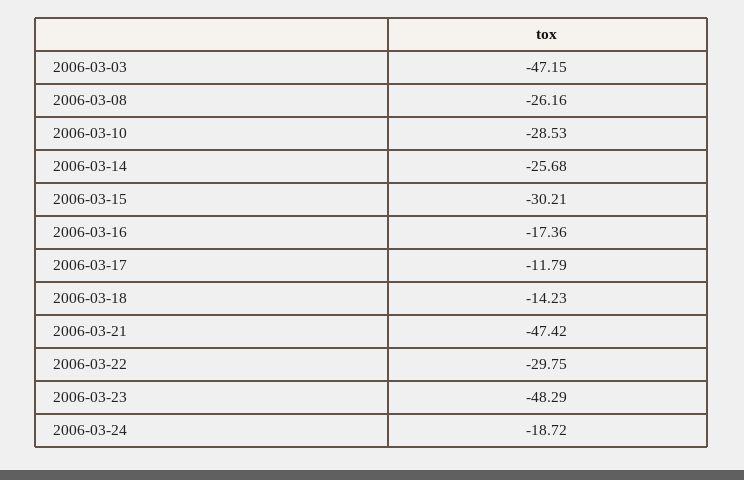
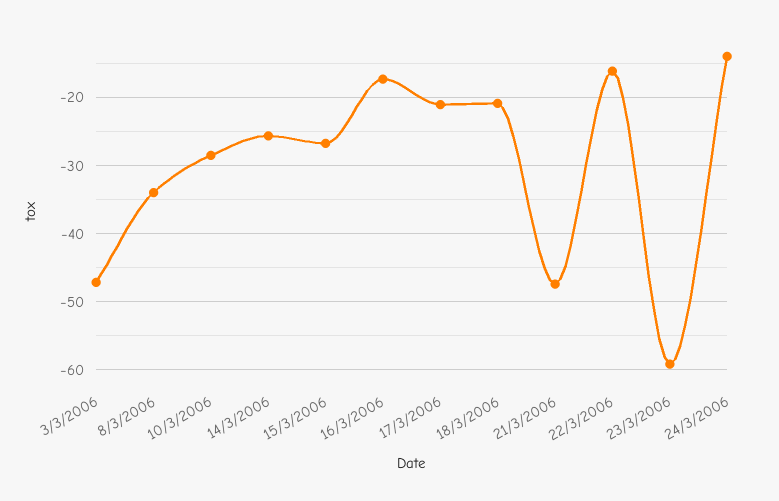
2006-03-08: -26.16 -> -34
2006-03-15: -30.21 -> -27
2006-03-17: -11.79 -> -21
2006-03-18: -14.23 -> -21
2006-03-22: -29.75 -> -16
2006-03-23: -48.29 -> -59
2006-03-24: -18.72 -> -14

